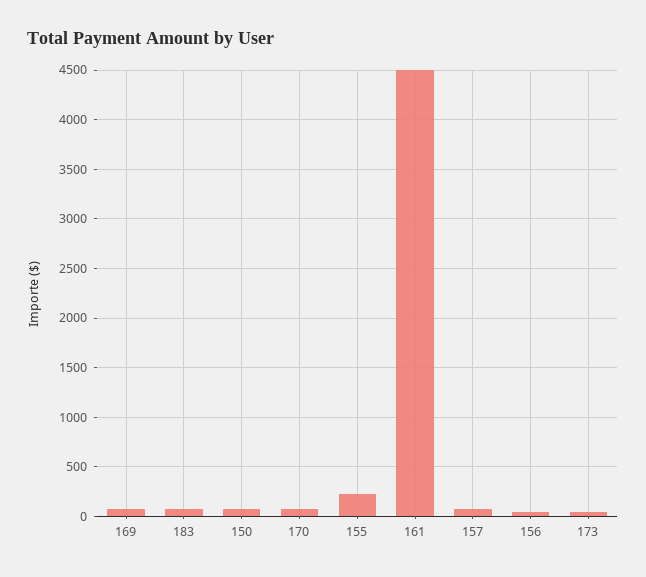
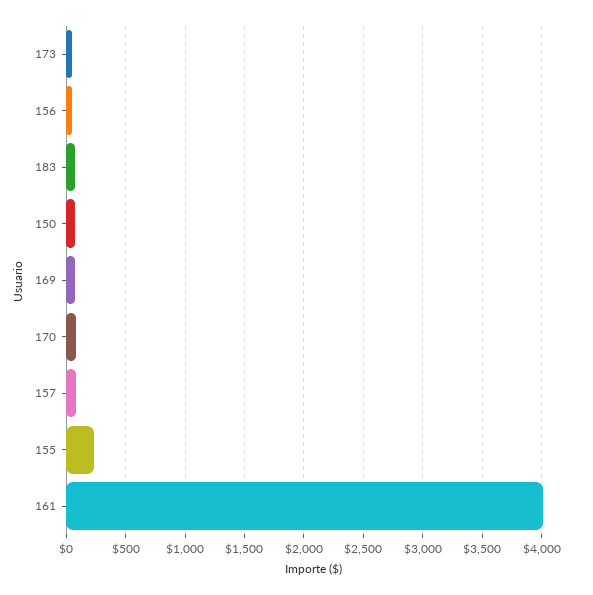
161: 4500 -> 4000

